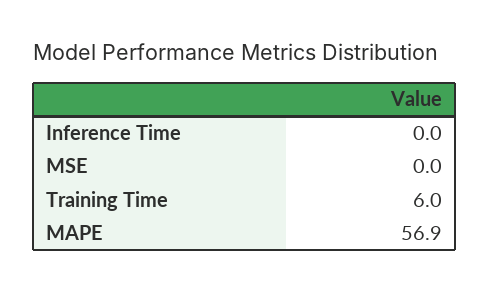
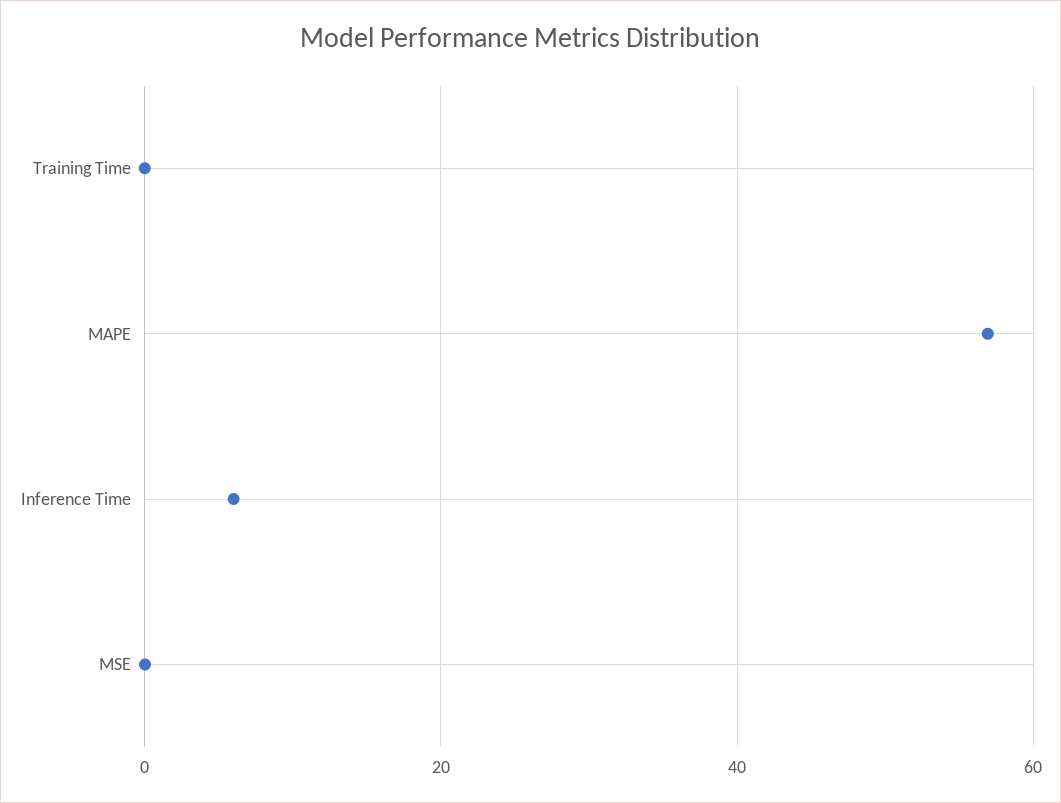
Inference Time: 0 -> 6
Training Time: 6 -> 0

